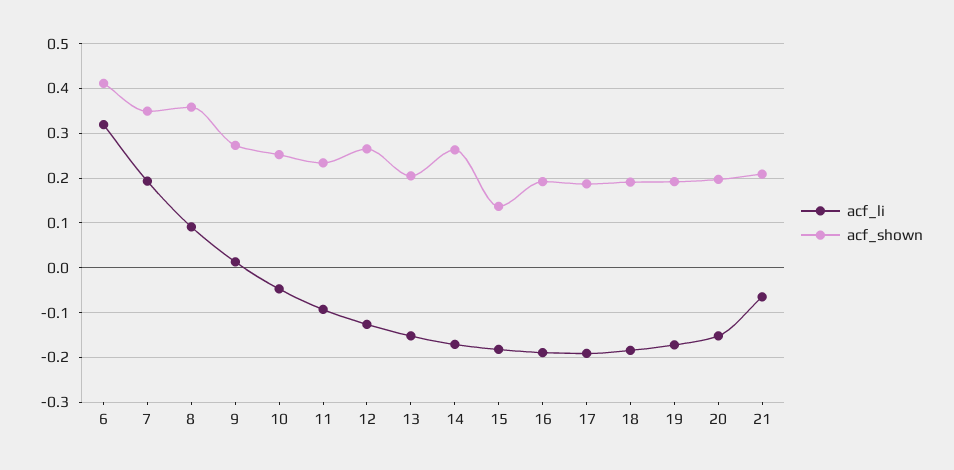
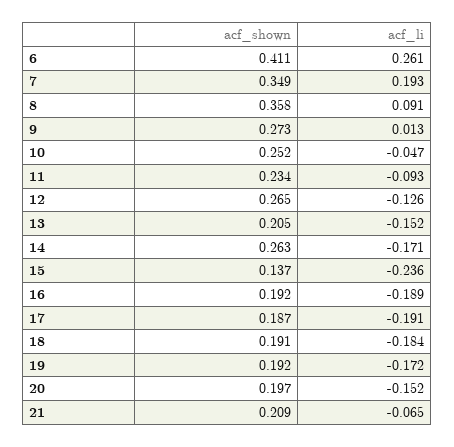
acf_li, 6: 0.32 -> 0.261
acf_li, 15: -0.18 -> -0.236

